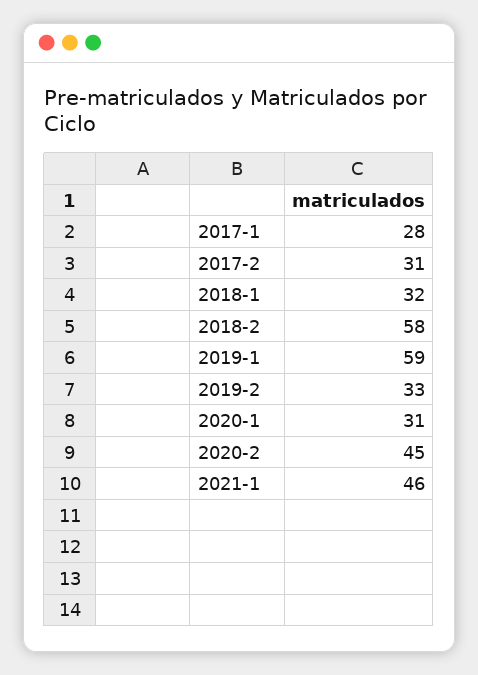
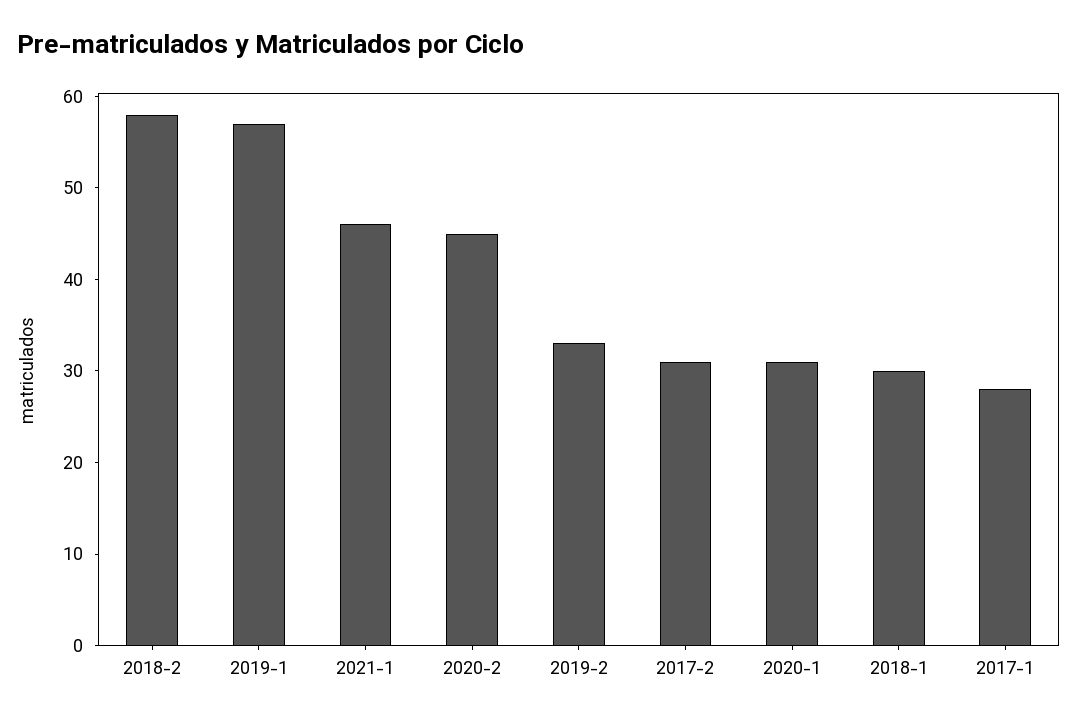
2018-1: 32 -> 30
2019-1: 59 -> 57

